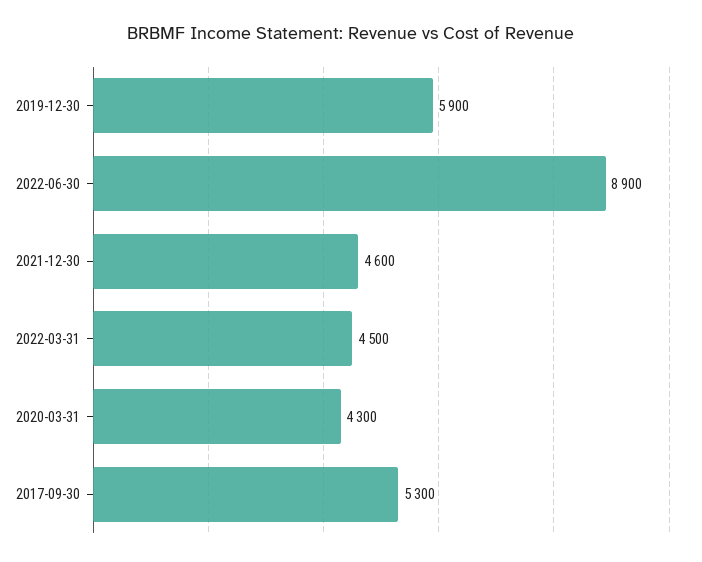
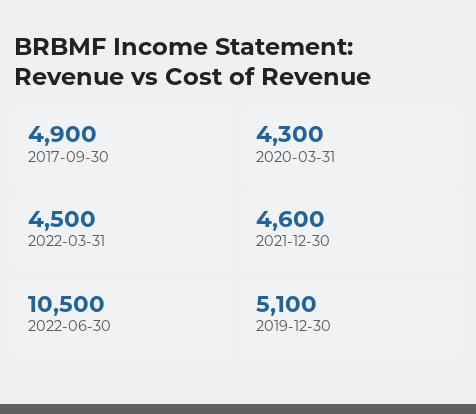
2019-12-30: 5900 -> 5100
2022-06-30: 8900 -> 10500
2017-09-30: 5300 -> 4900

